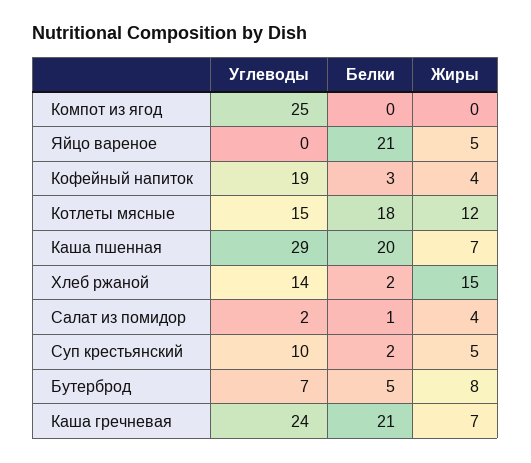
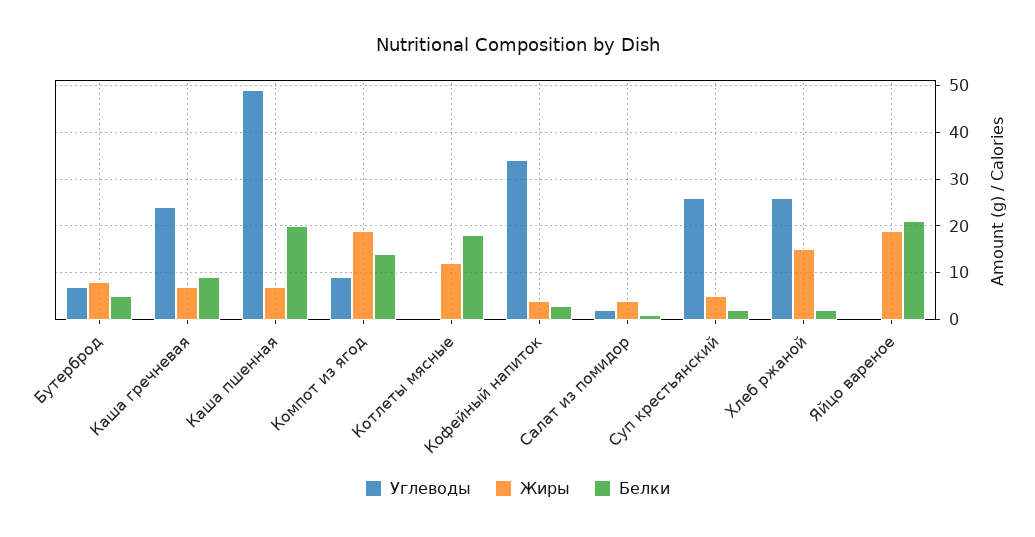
Углеводы, Компот из ягод: 25 -> 10
Белки, Компот из ягод: 0 -> 15
Жиры, Компот из ягод: 0 -> 20
Жиры, Яйцо вареное: 5 -> 20
Углеводы, Кофейный напиток: 19 -> 35
Углеводы, Котлеты мясные: 15 -> 0
Углеводы, Каша пшенная: 29 -> 50
Углеводы, Хлеб ржаной: 14 -> 25
Углеводы, Суп крестьянский: 10 -> 25
Белки, Каша гречневая: 21 -> 10

